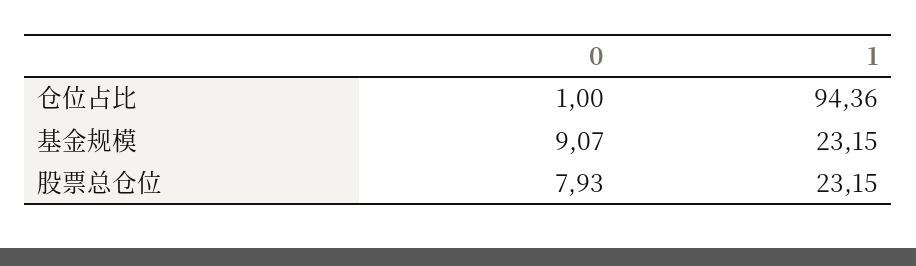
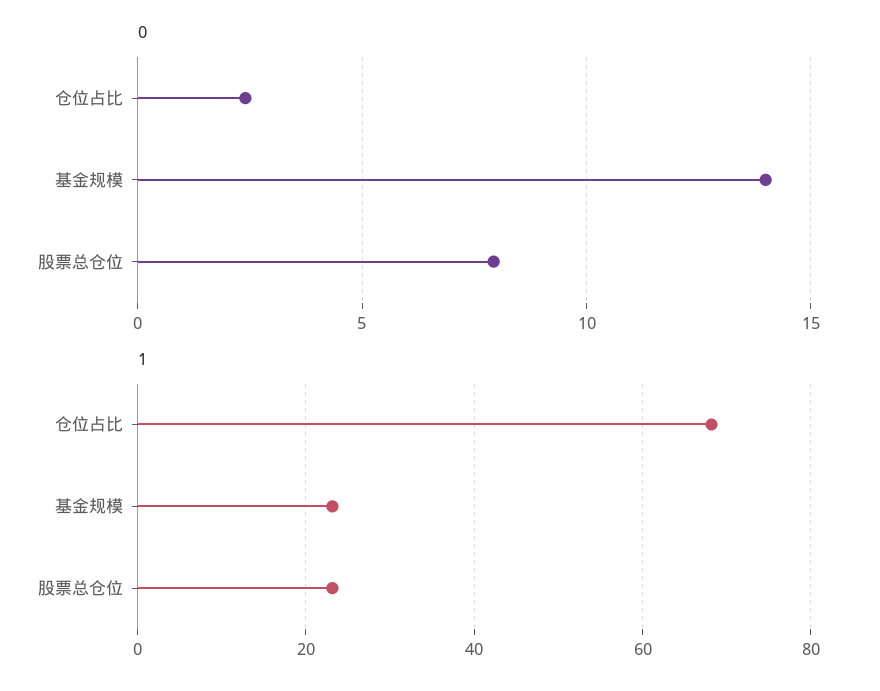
0, 仓位占比: 1 -> 2.5
1, 仓位占比: 94.36 -> 68
0, 基金规模: 9.07 -> 14

